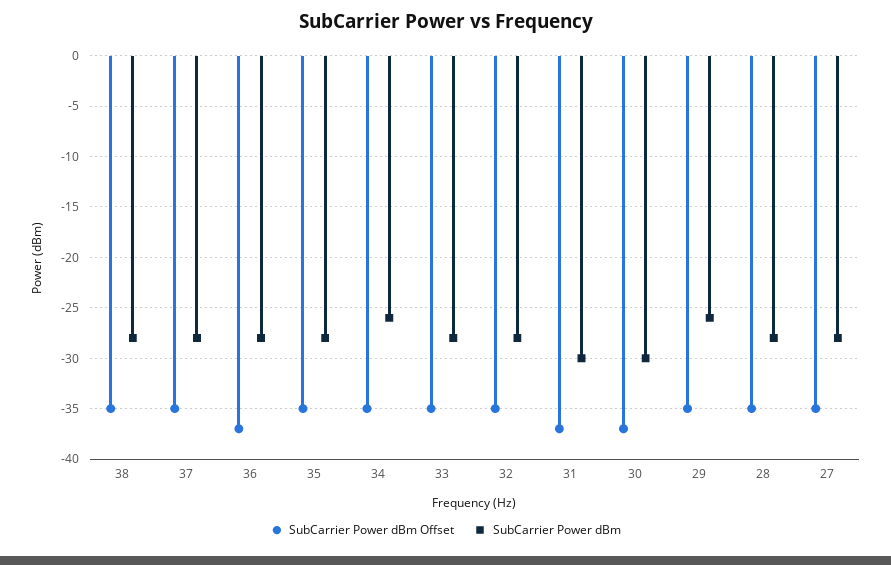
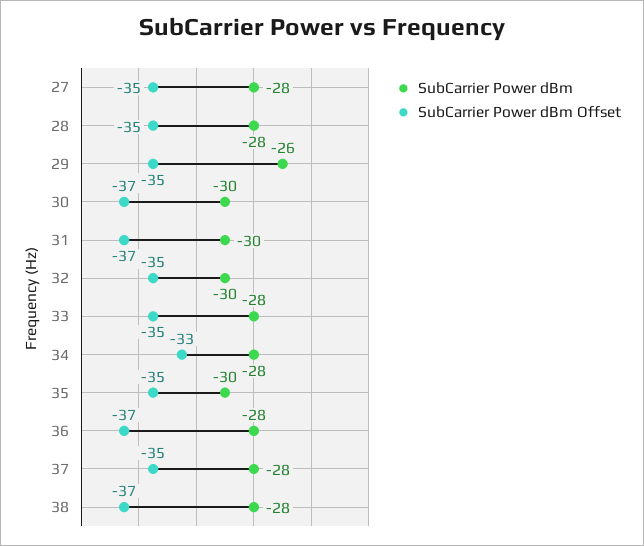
SubCarrier Power dBm Offset, 38: -35 -> -37
SubCarrier Power dBm, 35: -28 -> -30
SubCarrier Power dBm Offset, 34: -35 -> -33
SubCarrier Power dBm, 34: -26 -> -28
SubCarrier Power dBm, 32: -28 -> -30

